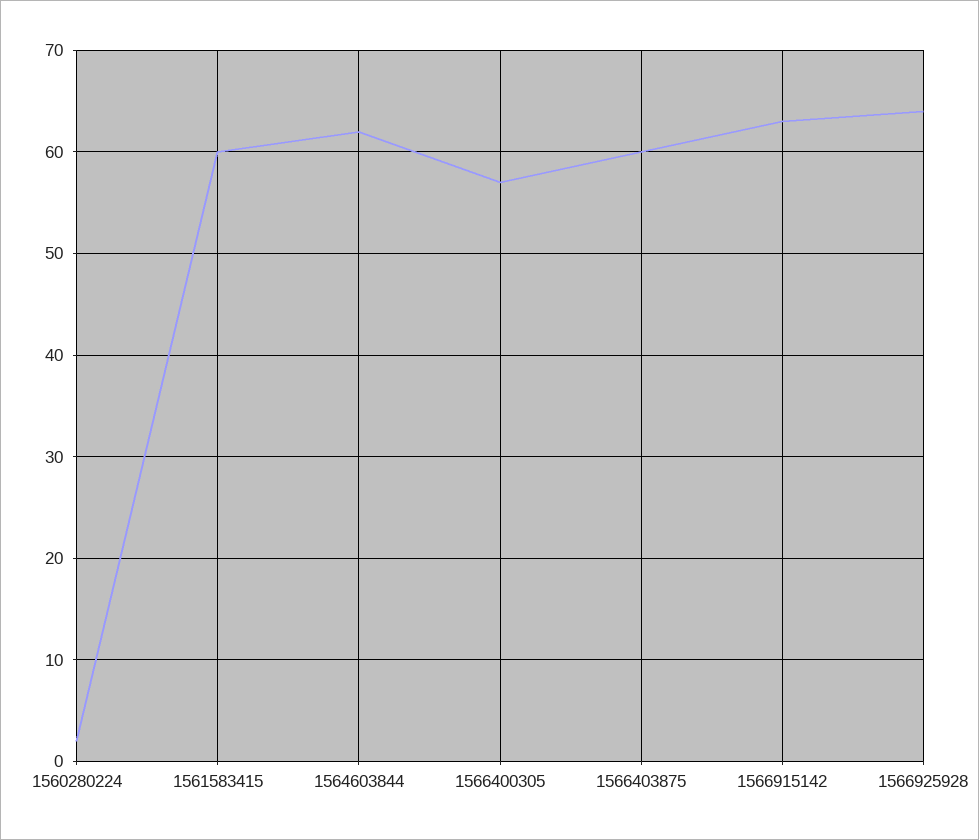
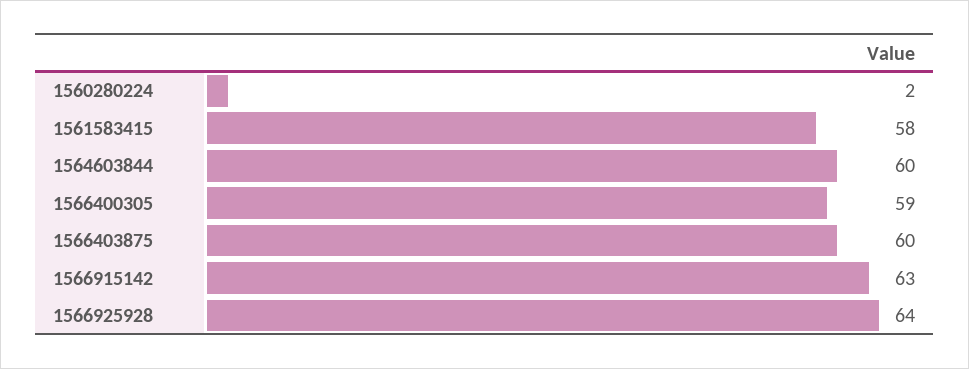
1561583415: 60 -> 58
1564603844: 62 -> 60
1566400305: 57 -> 59

